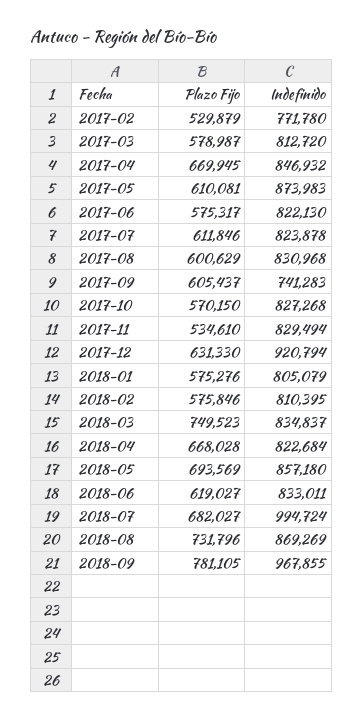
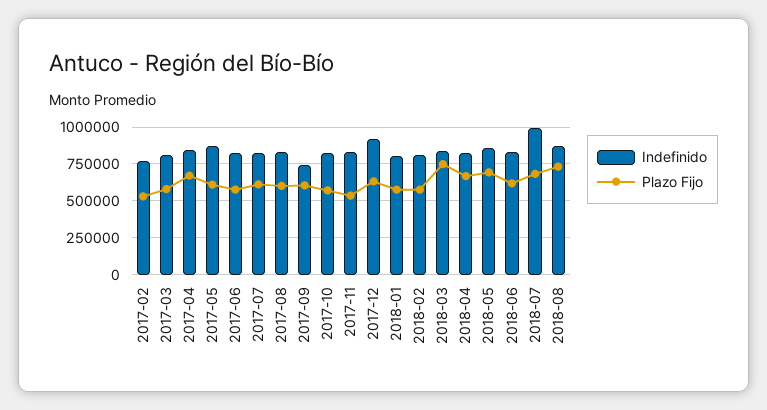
Plazo Fijo, 2018-09: 781105 -> none
Indefinido, 2018-09: 967855 -> none

